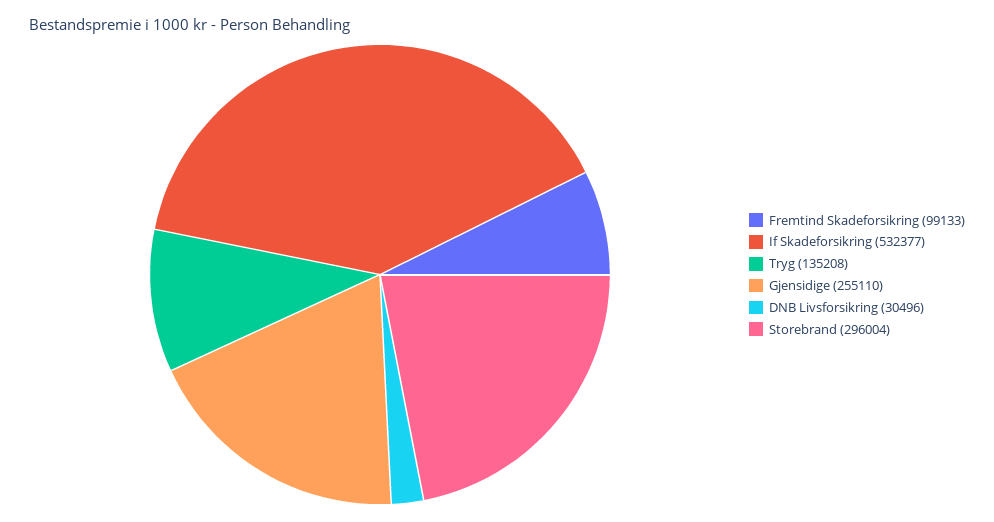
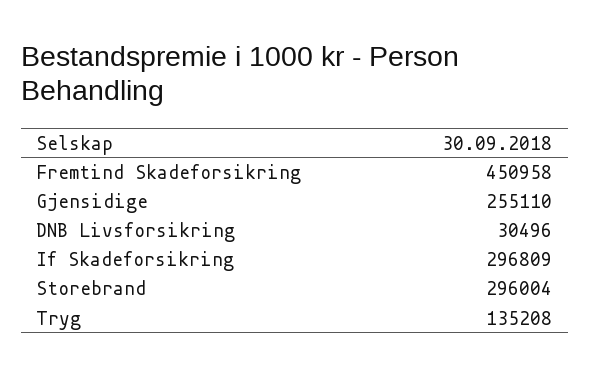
Fremtind Skadeforsikring: 99133 -> 450958
If Skadeforsikring: 532377 -> 296809

